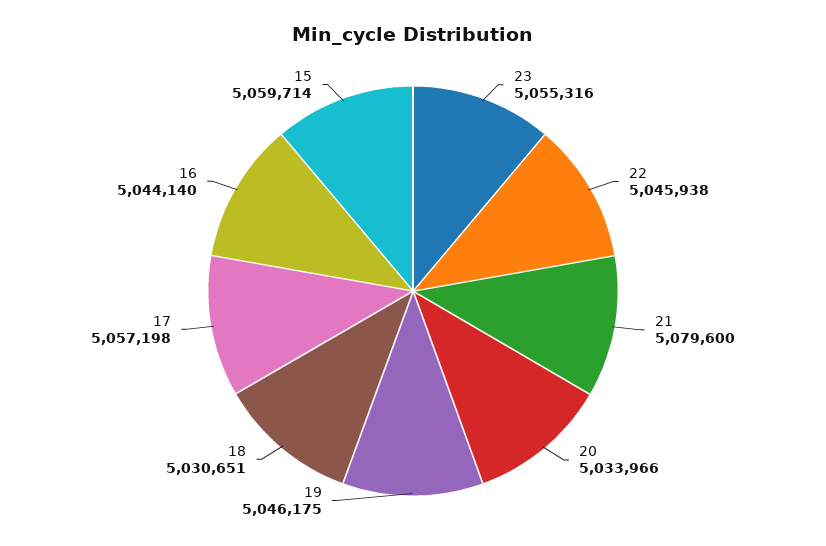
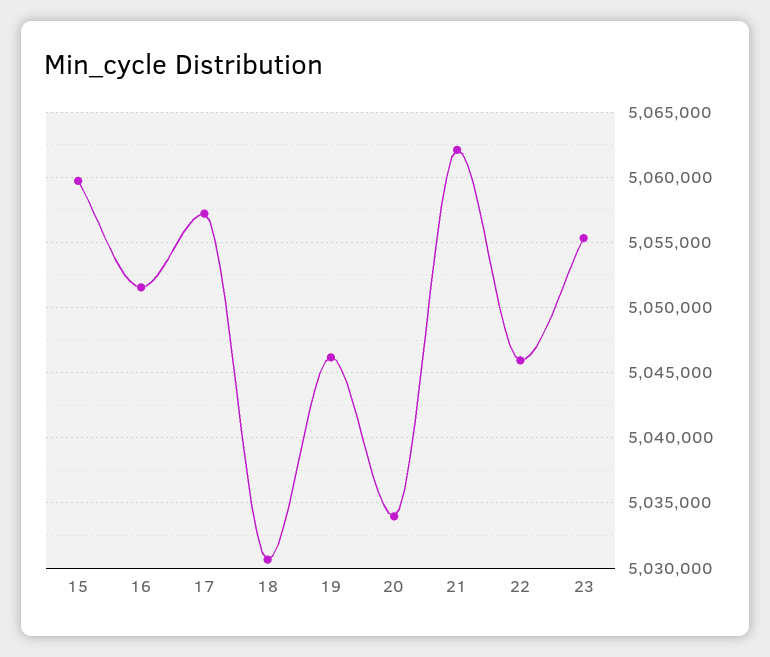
21: 5079600 -> 5062000
16: 5044140 -> 5051500

